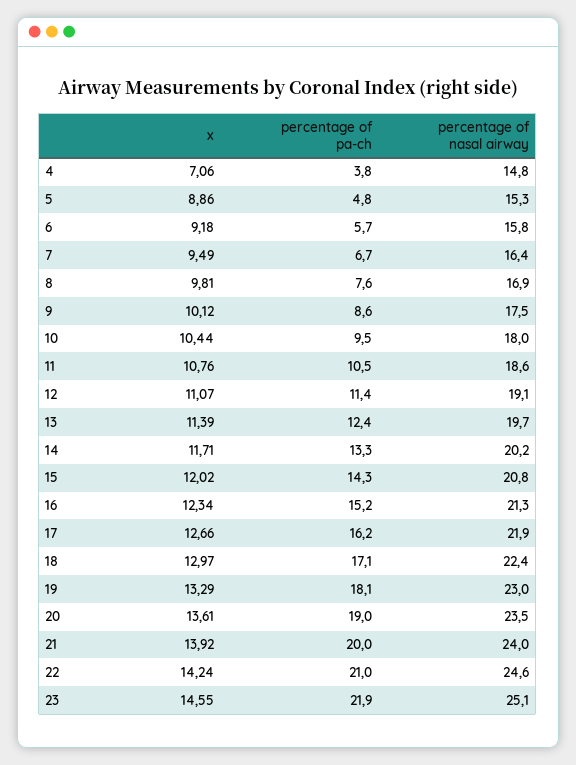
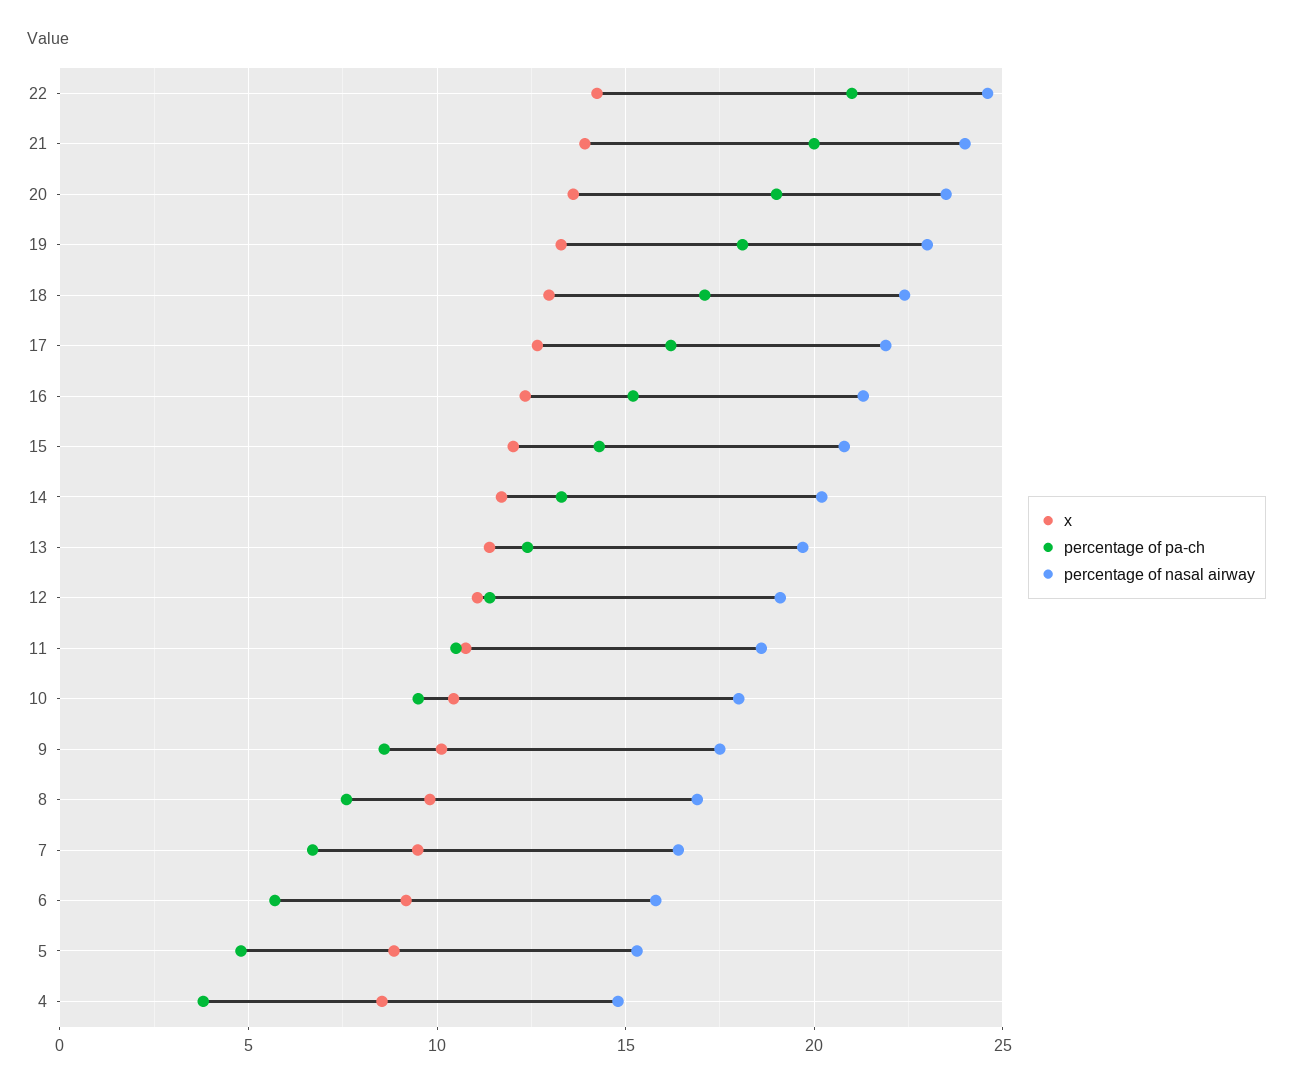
x, 4: 7.06 -> 8.5
x, 23: 14.55 -> none
percentage of pa-ch, 23: 21.9 -> none
percentage of nasal airway, 23: 25.1 -> none

